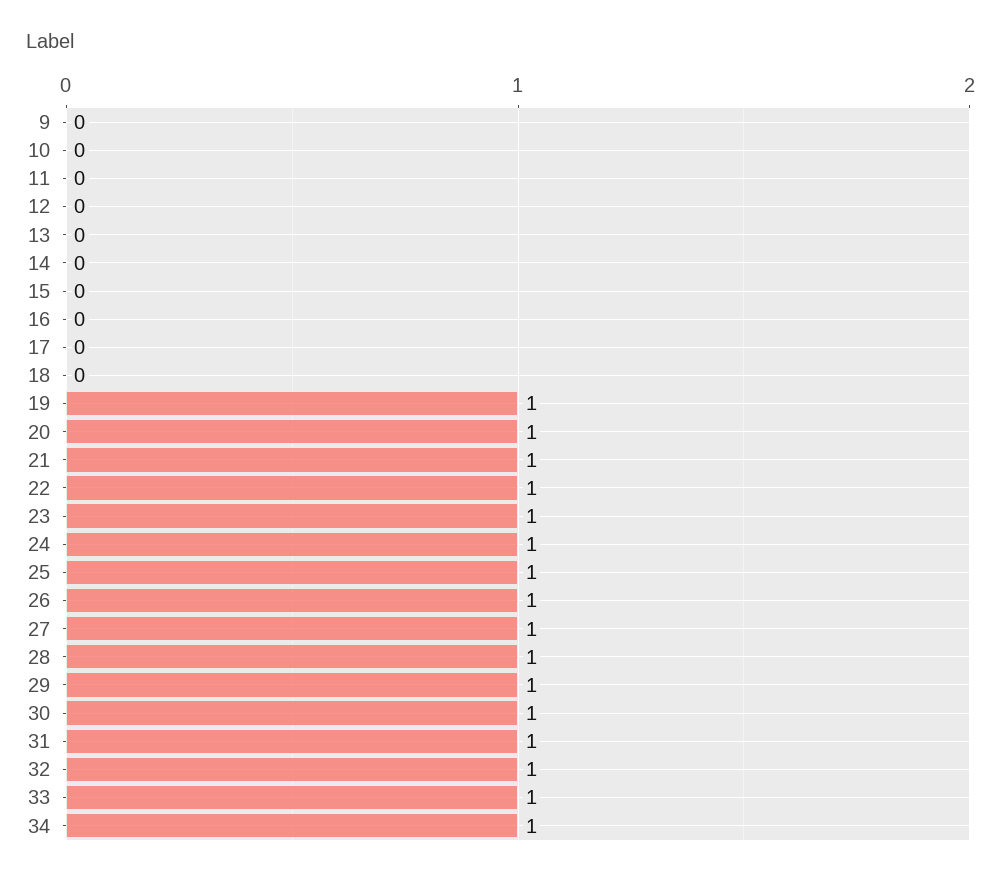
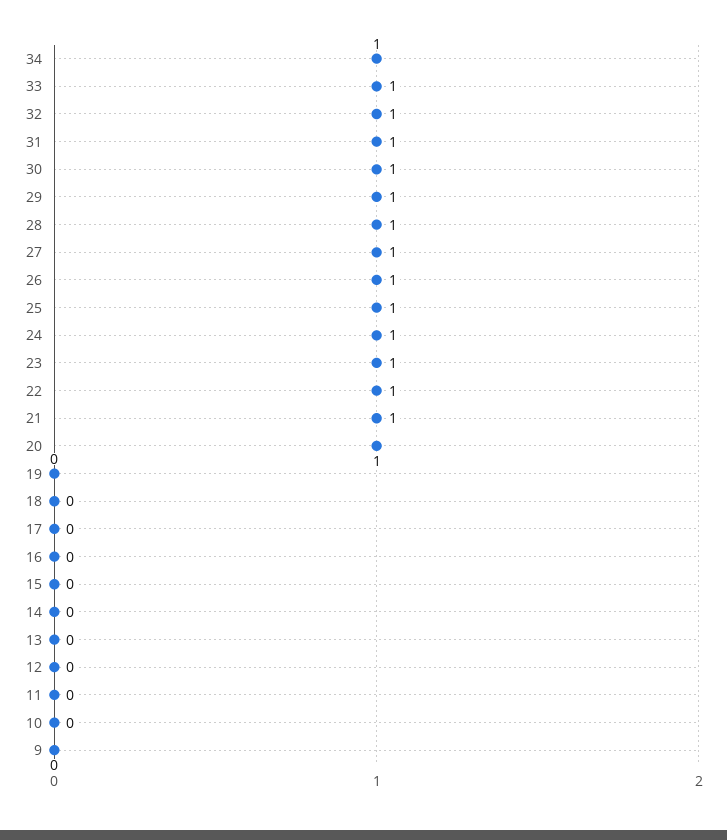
19: 1 -> 0

